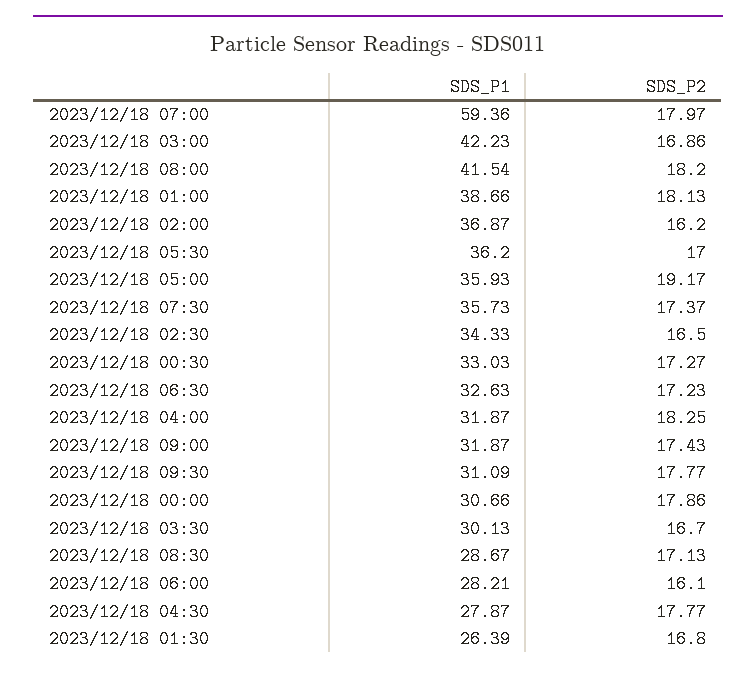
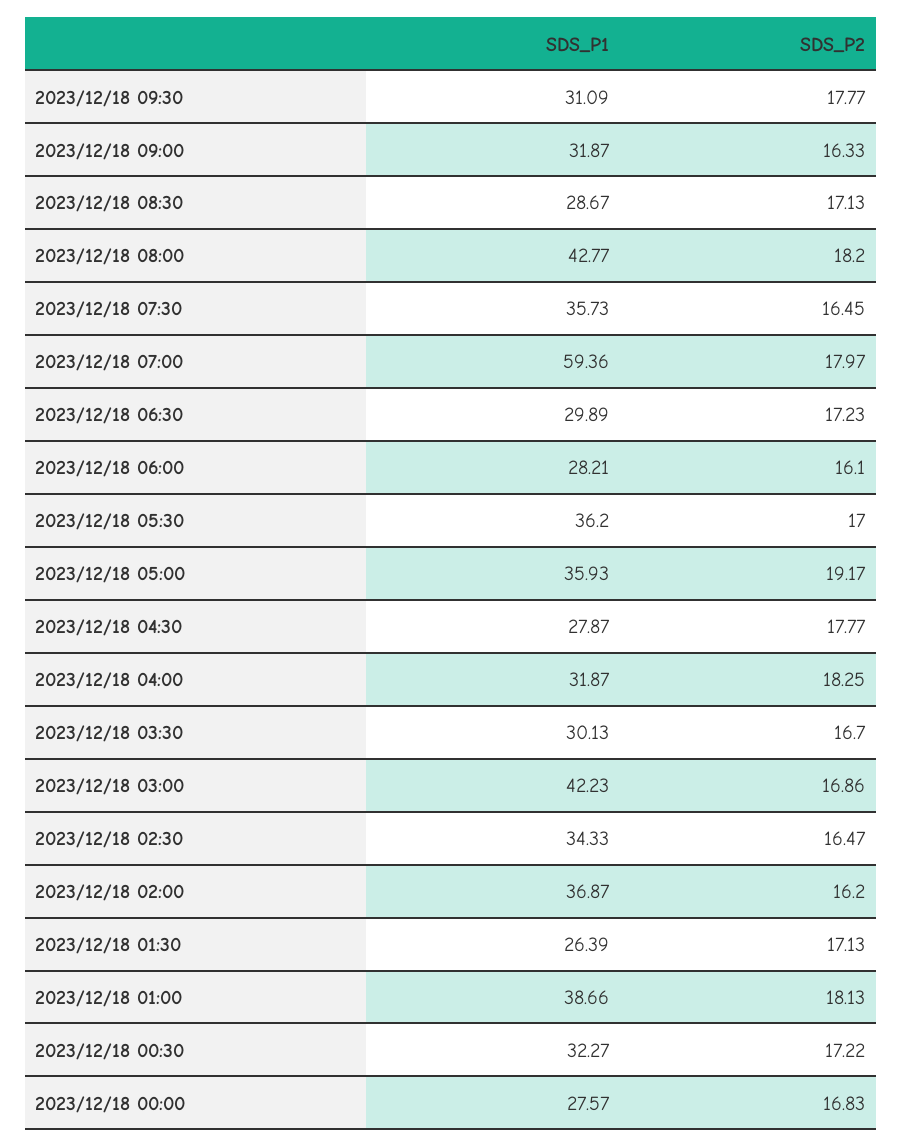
SDS_P1, 2023/12/18 08:00: 41.54 -> 42.77
SDS_P2, 2023/12/18 07:30: 17.37 -> 16.45
SDS_P2, 2023/12/18 02:30: 16.5 -> 16.47
SDS_P1, 2023/12/18 00:30: 33.03 -> 32.27
SDS_P2, 2023/12/18 00:30: 17.27 -> 17.22
SDS_P1, 2023/12/18 06:30: 32.63 -> 29.89
SDS_P2, 2023/12/18 09:00: 17.43 -> 16.33
SDS_P1, 2023/12/18 00:00: 30.66 -> 27.57
SDS_P2, 2023/12/18 00:00: 17.86 -> 16.83
SDS_P2, 2023/12/18 01:30: 16.8 -> 17.13

